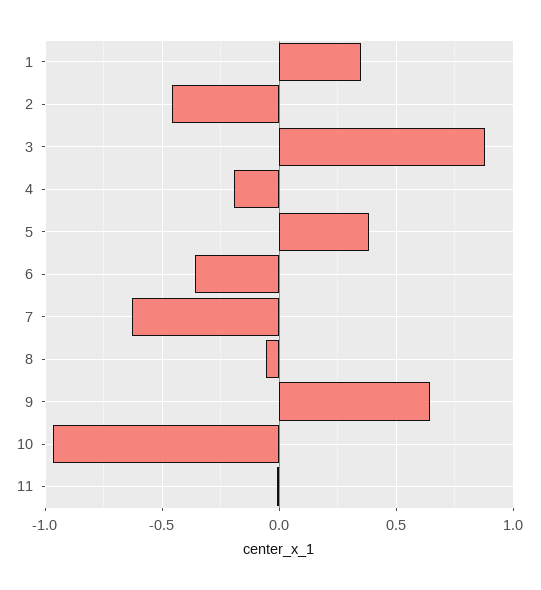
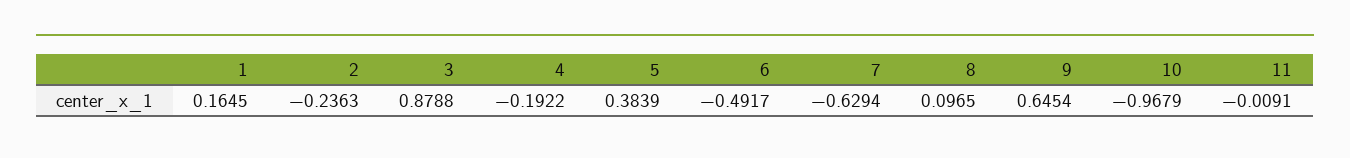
1: 0.35 -> 0.1645
2: -0.45 -> -0.2363
6: -0.35 -> -0.4917
8: -0.05 -> 0.0965

